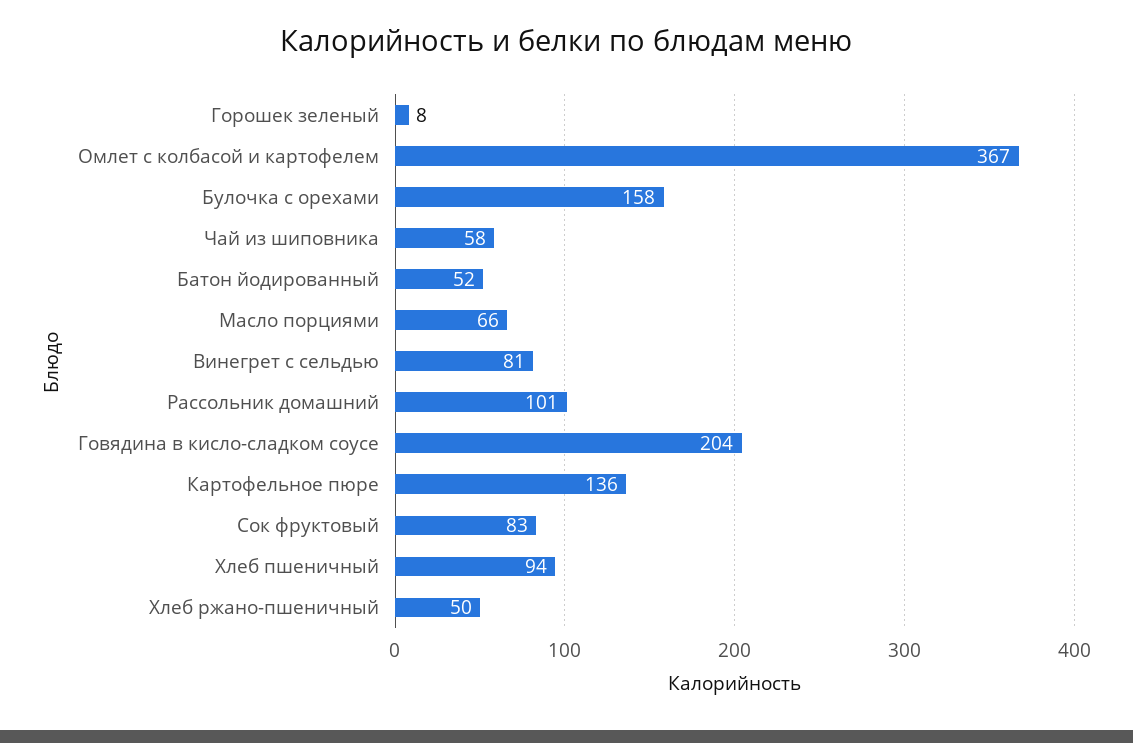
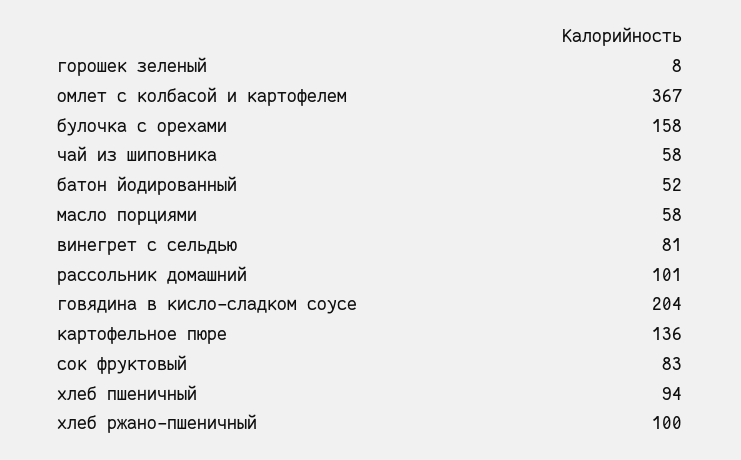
Масло порциями: 66 -> 58
Хлеб ржано-пшеничный: 50 -> 100

